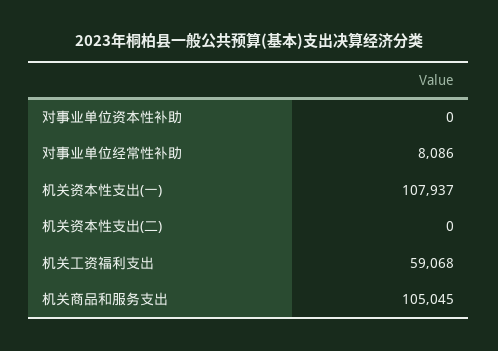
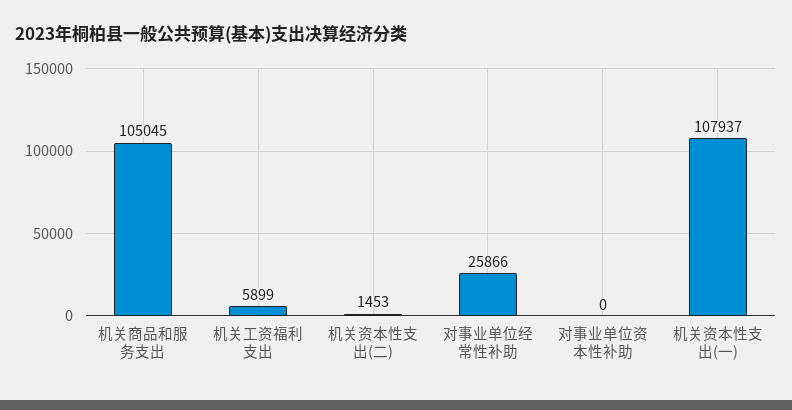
对事业单位经常性补助: 8086 -> 25866
机关资本性支出(二): 0 -> 1453
机关工资福利支出: 59068 -> 5899

